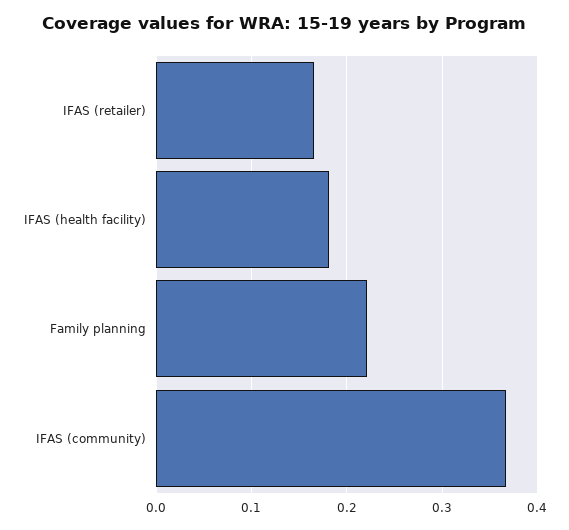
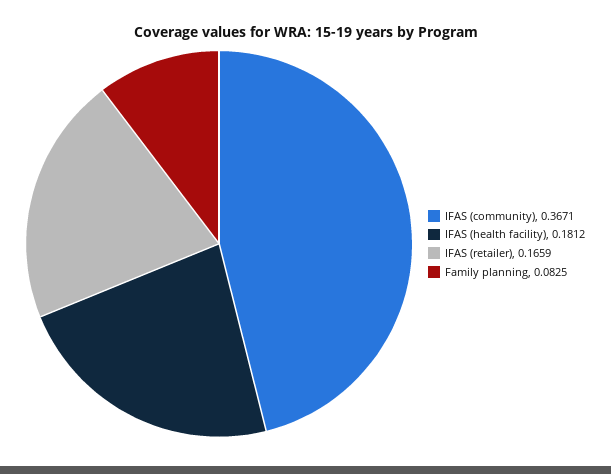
Family planning: 0.22 -> 0.0825

